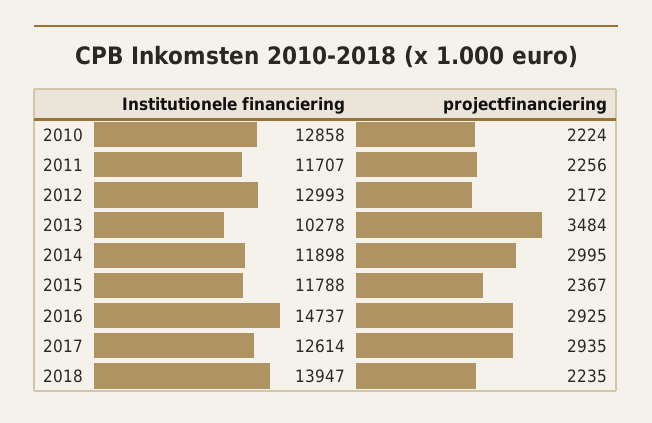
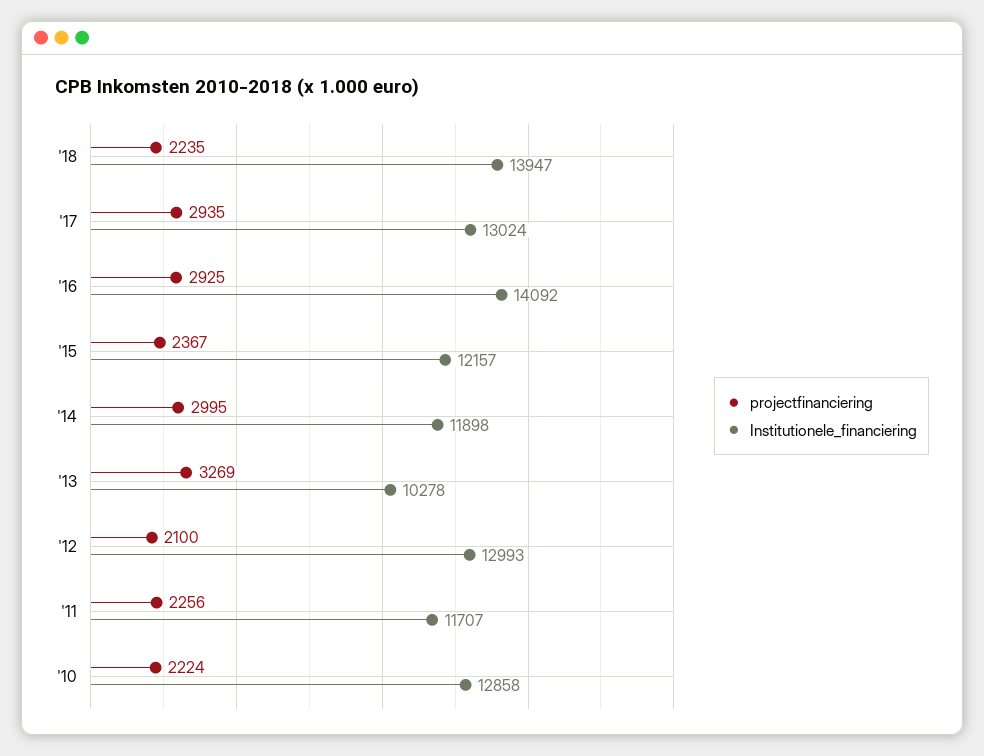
projectfinanciering, 2012: 2172 -> 2100
projectfinanciering, 2013: 3484 -> 3269
Institutionele financiering, 2015: 11788 -> 12157
Institutionele financiering, 2016: 14737 -> 14092
Institutionele financiering, 2017: 12614 -> 13024

